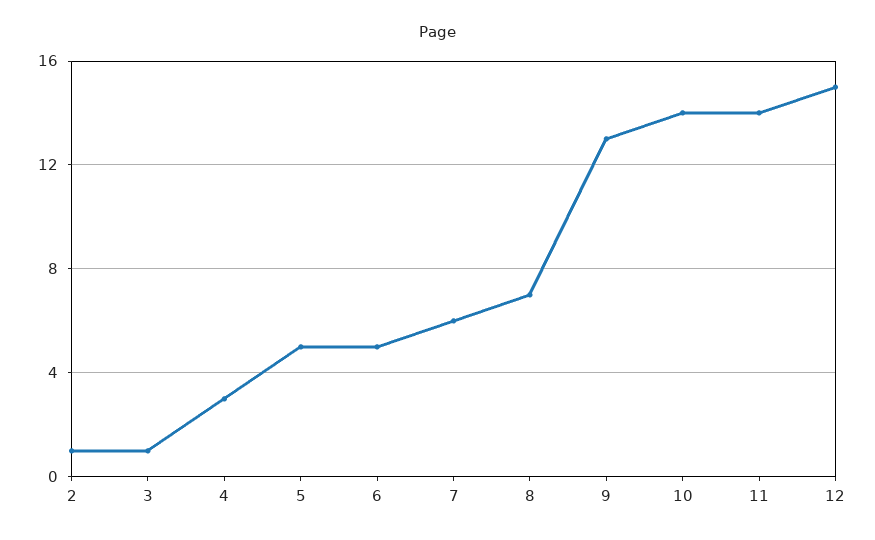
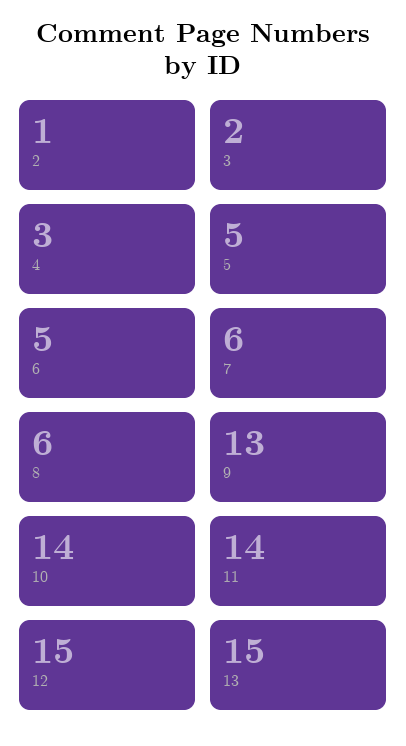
3: 1 -> 2
8: 7 -> 6
13: none -> 15

